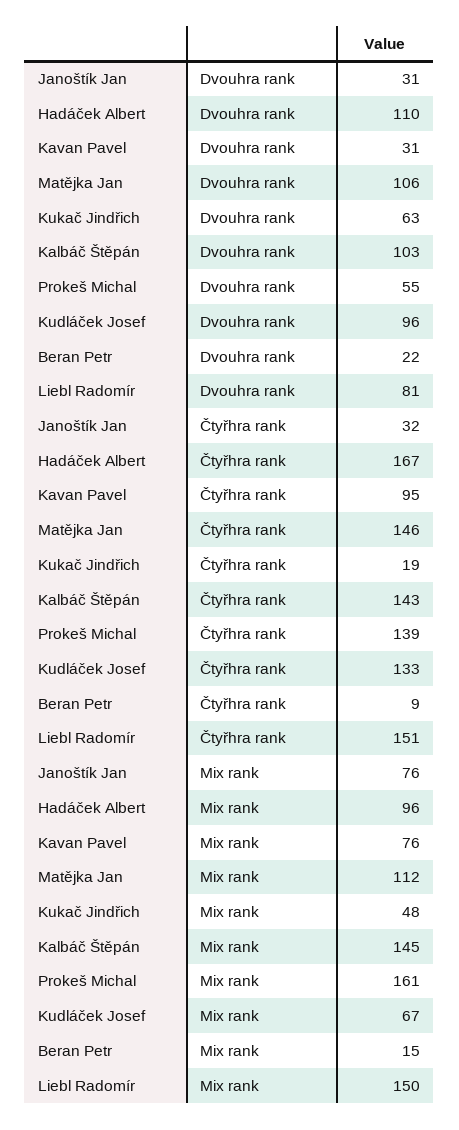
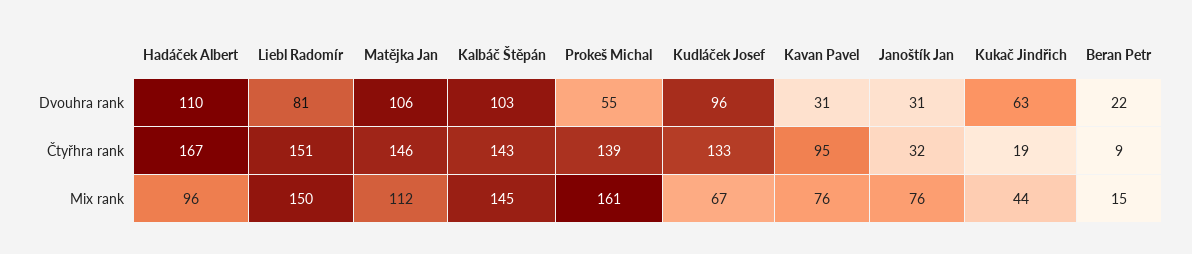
Kukač Jindřich, Mix rank: 48 -> 44

